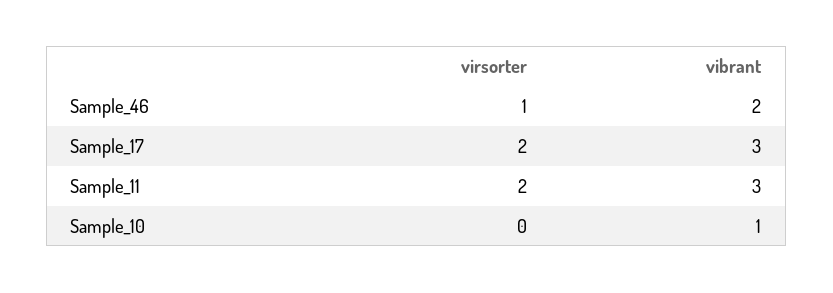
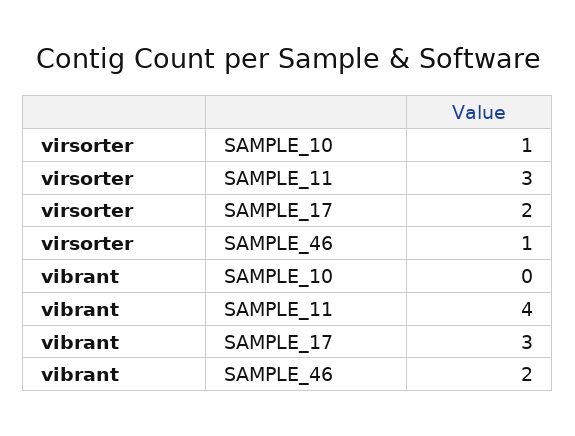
virsorter, Sample_11: 2 -> 3
vibrant, Sample_11: 3 -> 4
virsorter, Sample_10: 0 -> 1
vibrant, Sample_10: 1 -> 0

